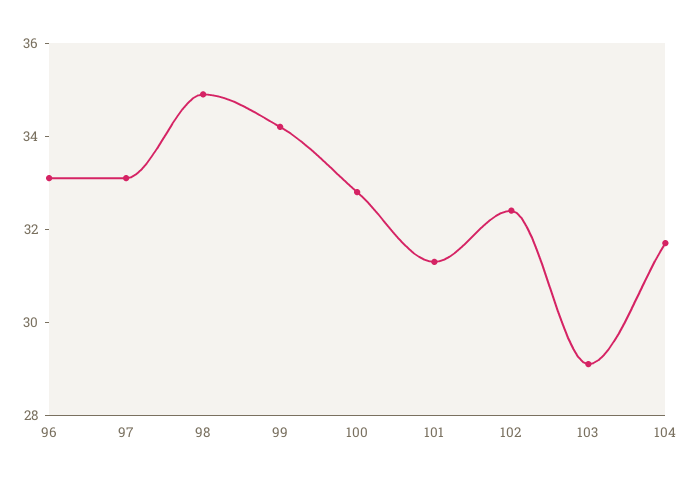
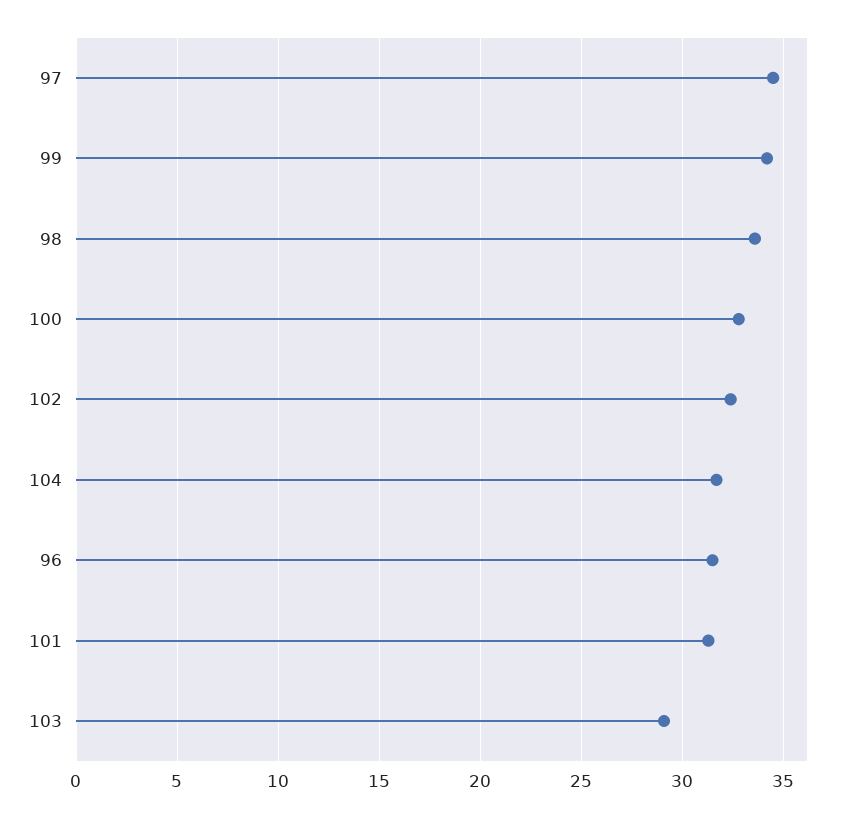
96: 33 -> 31.5
97: 33 -> 34.5
98: 35 -> 33.5

